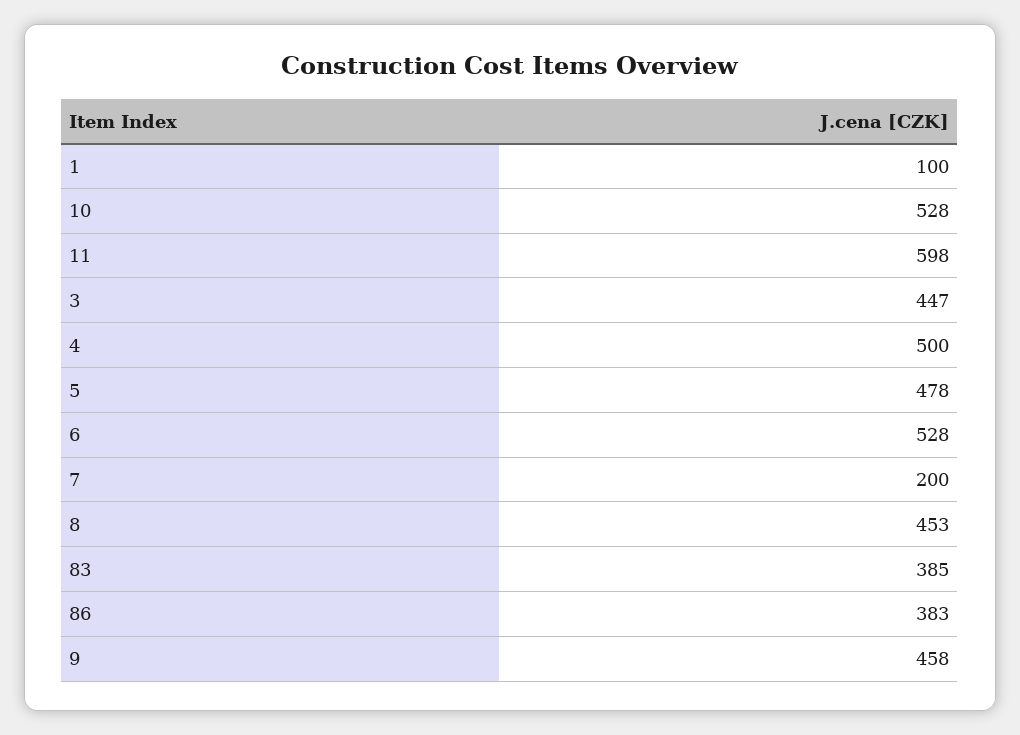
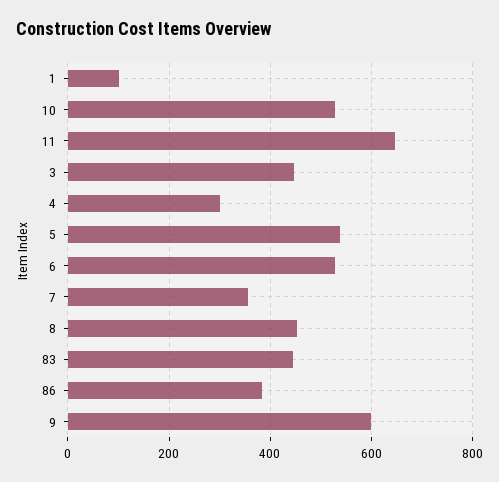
11: 598 -> 640
4: 500 -> 300
5: 478 -> 540
7: 200 -> 360
83: 385 -> 440
9: 458 -> 600

